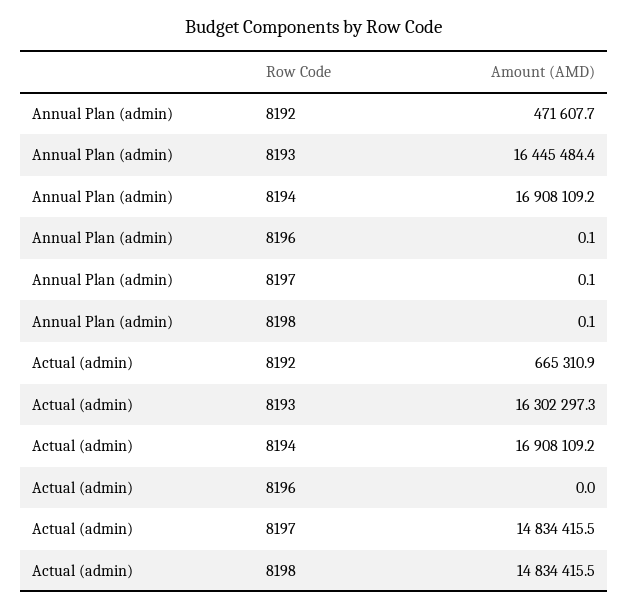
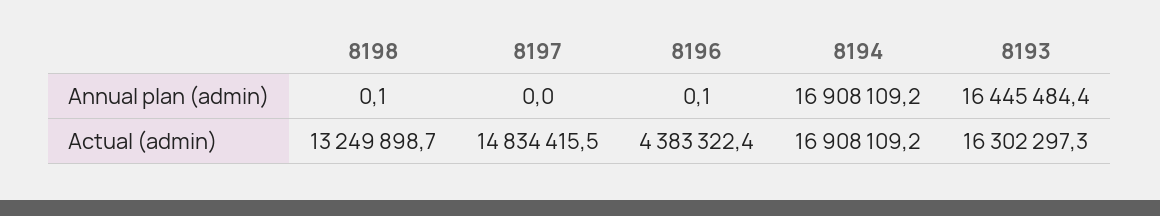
Annual Plan (admin), 8192: 471607.7 -> none
Annual Plan (admin), 8197: 0.1 -> 0
Actual (admin), 8192: 665310.9 -> none
Actual (admin), 8196: 0 -> 4383322.4
Actual (admin), 8198: 14834415.5 -> 13249898.7

